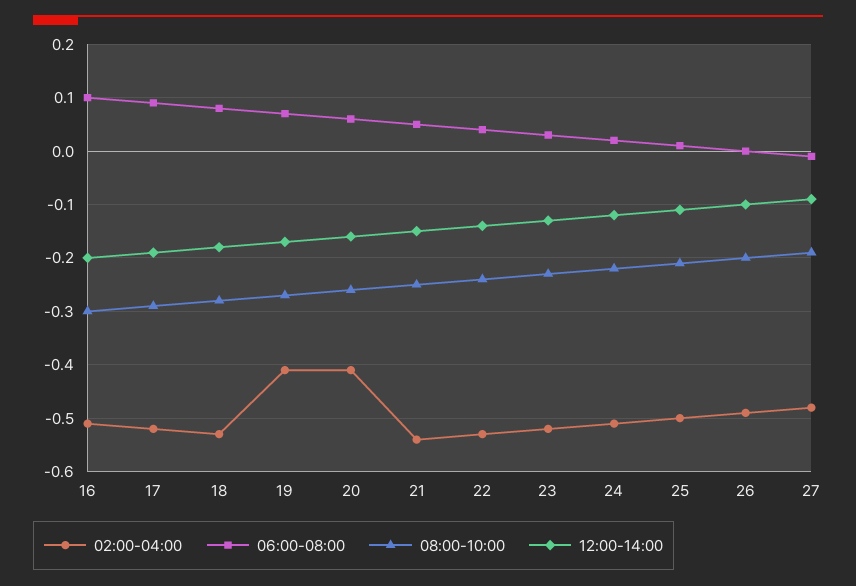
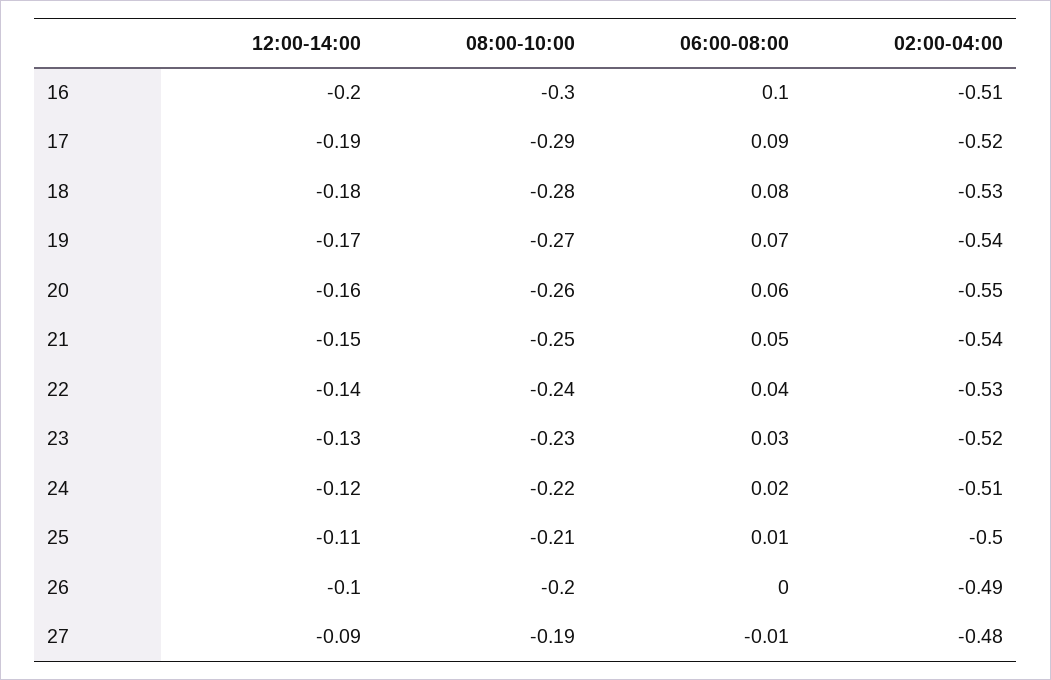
02:00-04:00, 19: -0.4 -> -0.54
02:00-04:00, 20: -0.4 -> -0.55

